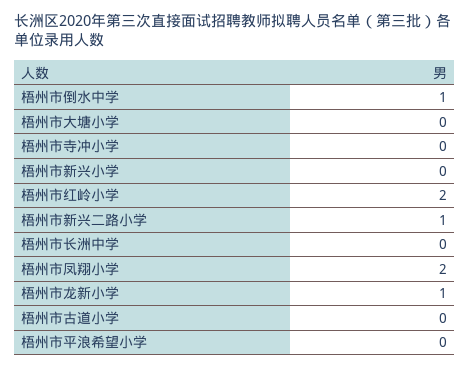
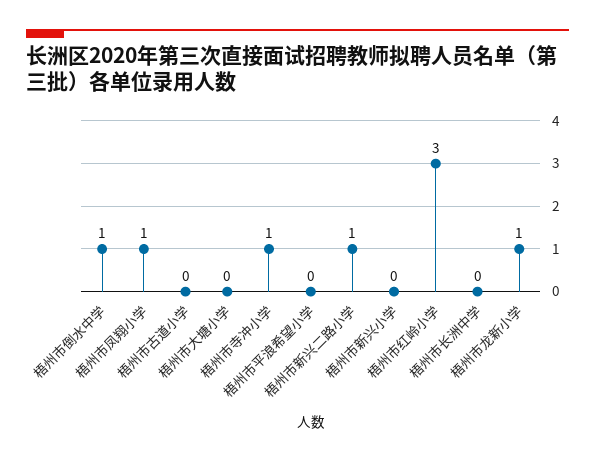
梧州市寺冲小学: 0 -> 1
梧州市红岭小学: 2 -> 3
梧州市凤翔小学: 2 -> 1

